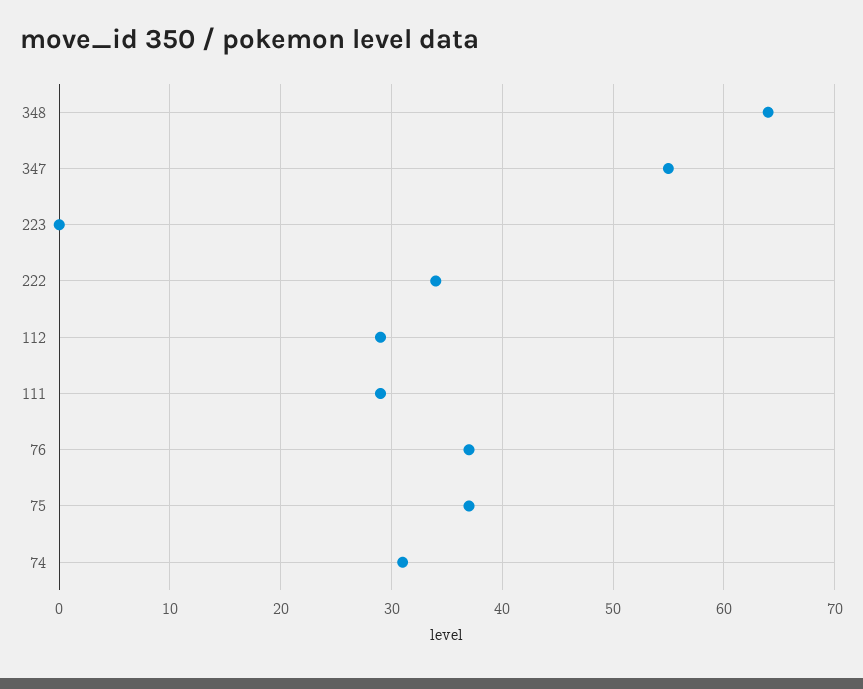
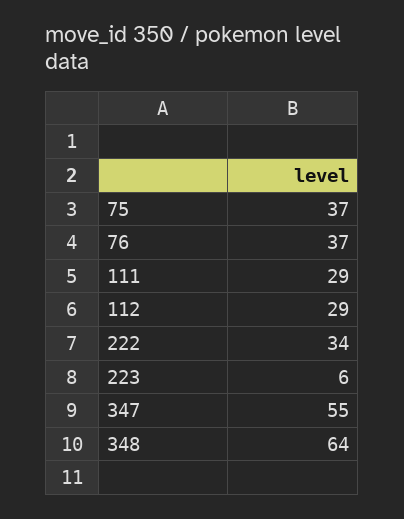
223: 0 -> 6
74: 31 -> none

